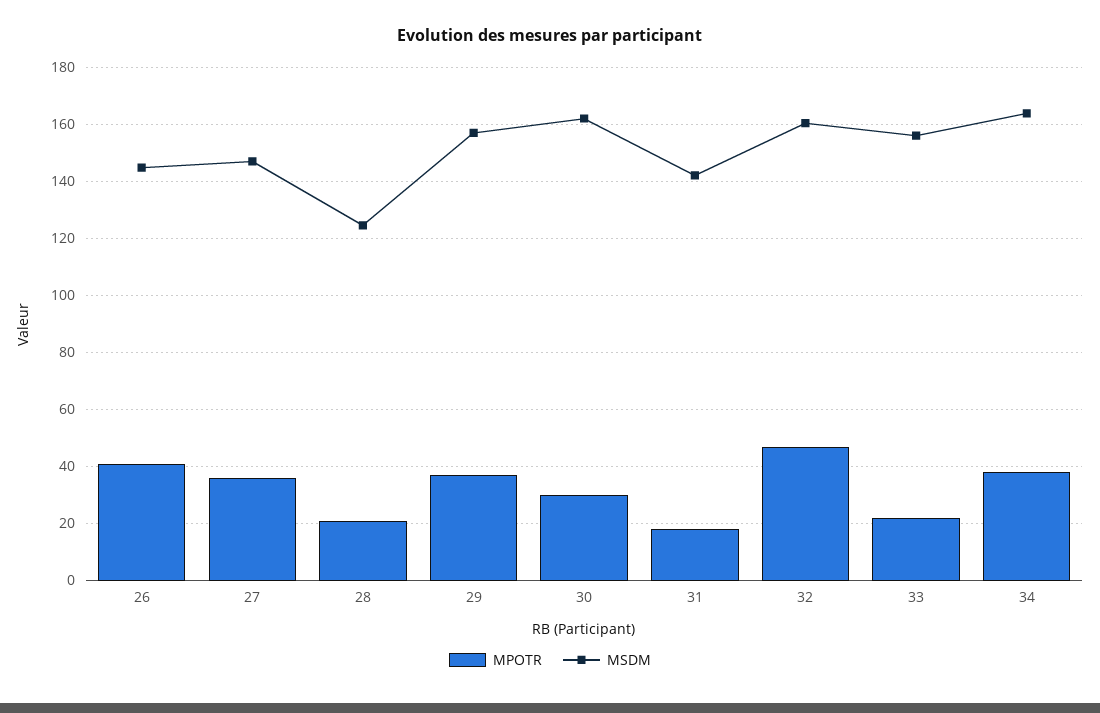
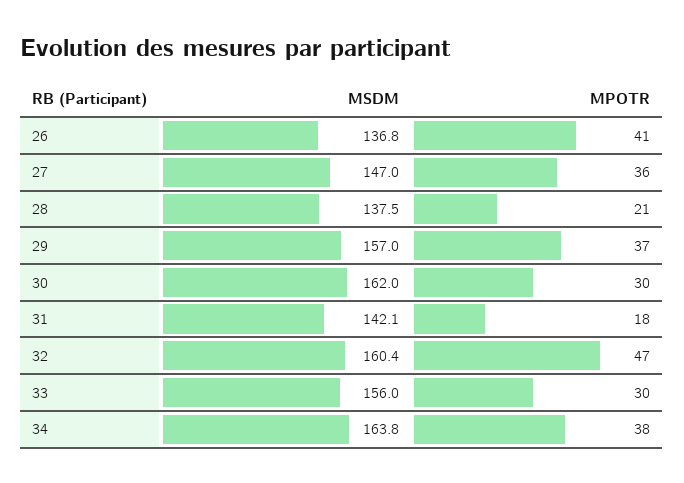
MSDM, 26: 145 -> 136.8
MSDM, 28: 125 -> 137.5
MPOTR, 33: 22.5 -> 30

